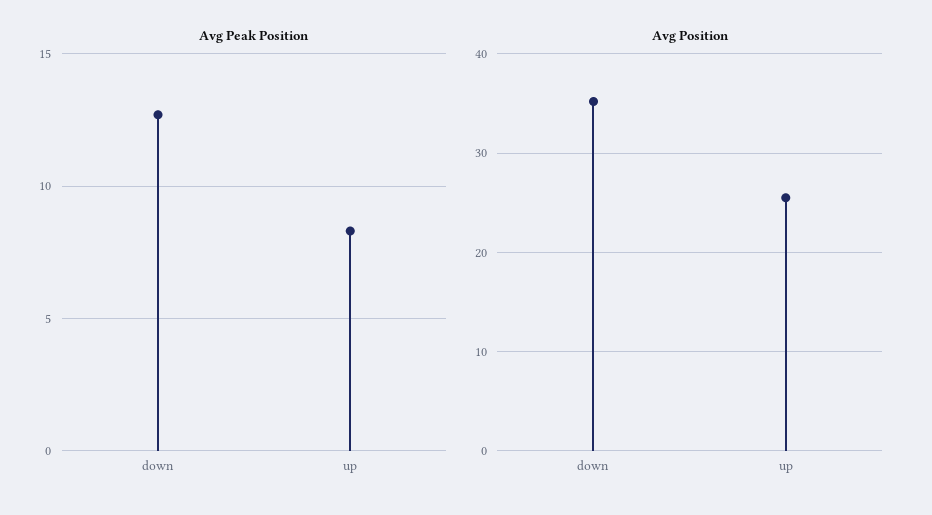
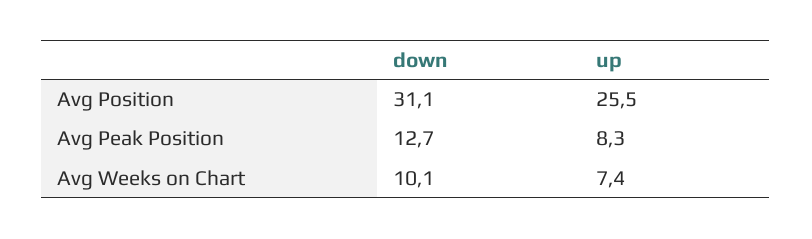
Avg Position, down: 35 -> 31.1
Avg Weeks on Chart, down: none -> 10.1
Avg Weeks on Chart, up: none -> 7.4

